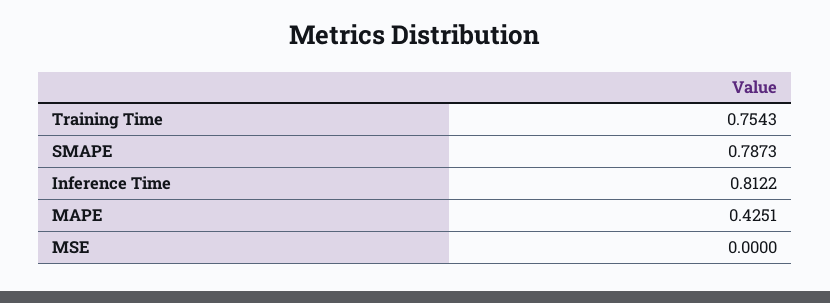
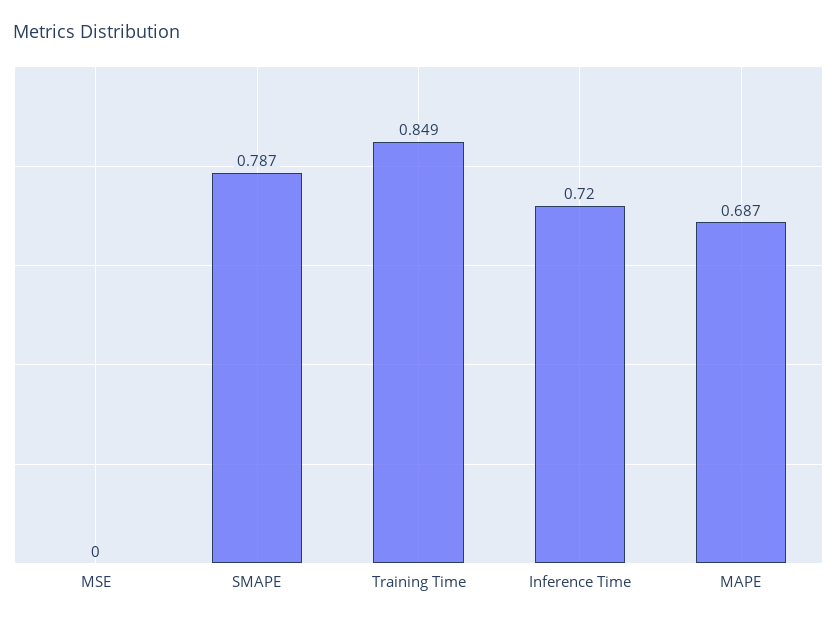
Training Time: 0.7543 -> 0.849
Inference Time: 0.8122 -> 0.72
MAPE: 0.4251 -> 0.687

